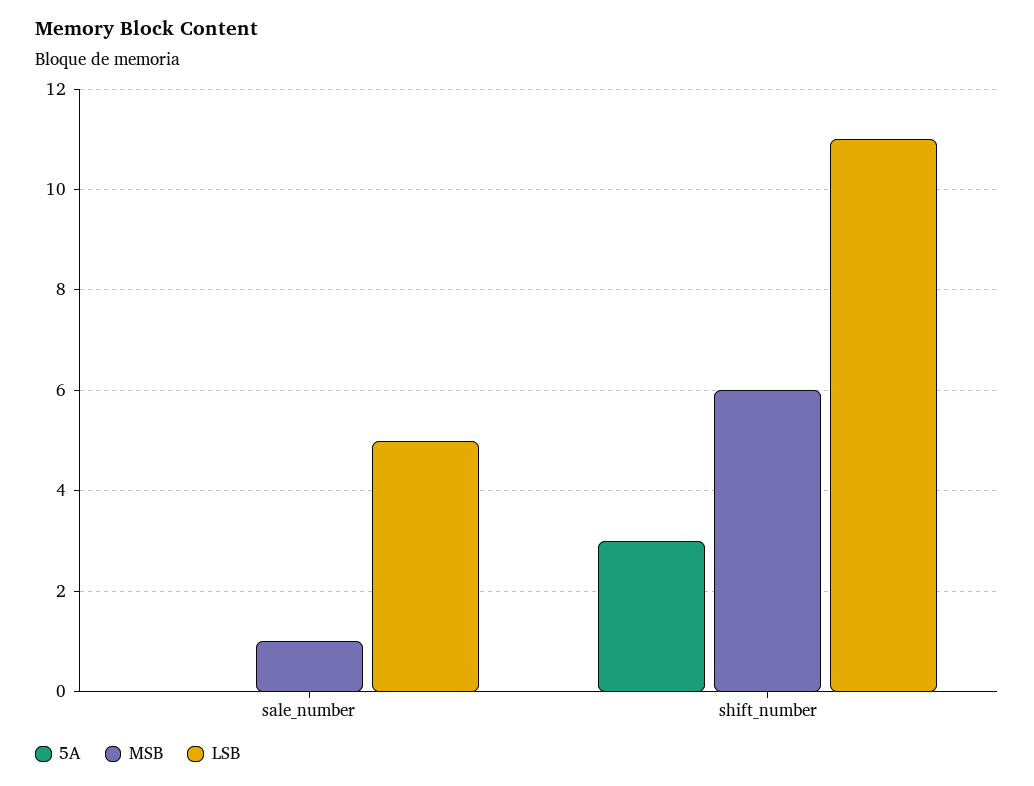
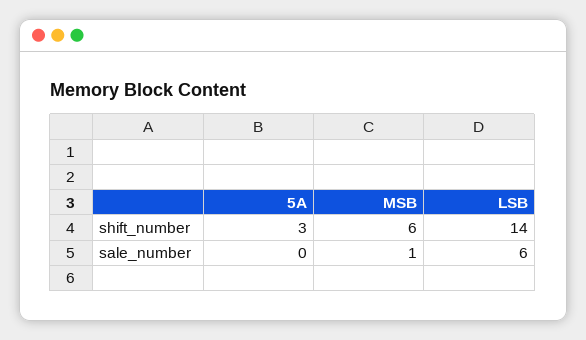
LSB, sale_number: 5 -> 6
LSB, shift_number: 11 -> 14

